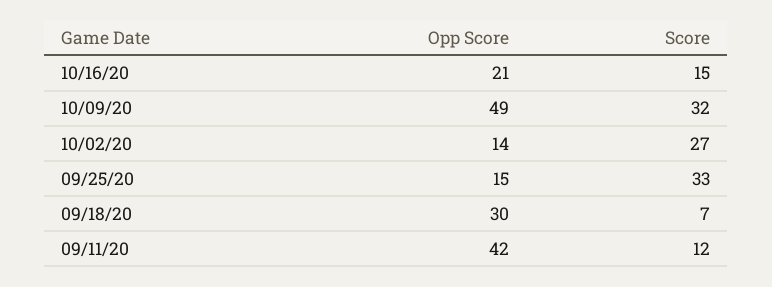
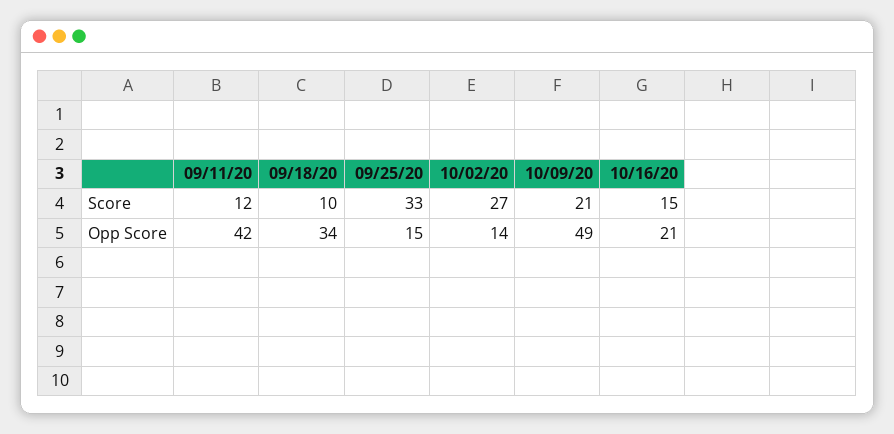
Score, 10/09/20: 32 -> 21
Opp Score, 09/18/20: 30 -> 34
Score, 09/18/20: 7 -> 10

